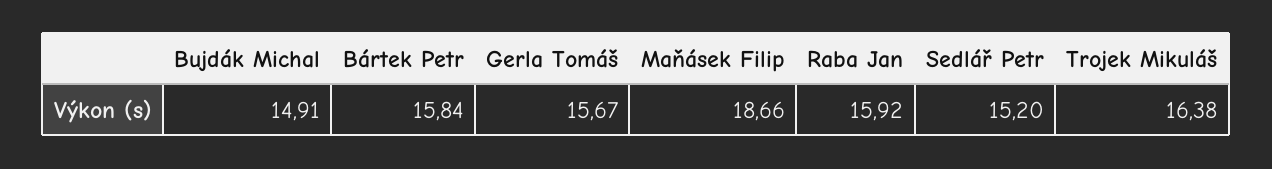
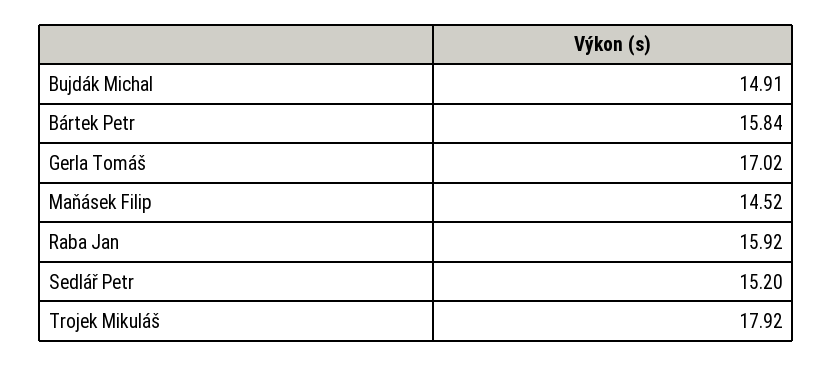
Gerla Tomáš: 15.67 -> 17.02
Maňásek Filip: 18.66 -> 14.52
Trojek Mikuláš: 16.38 -> 17.92

